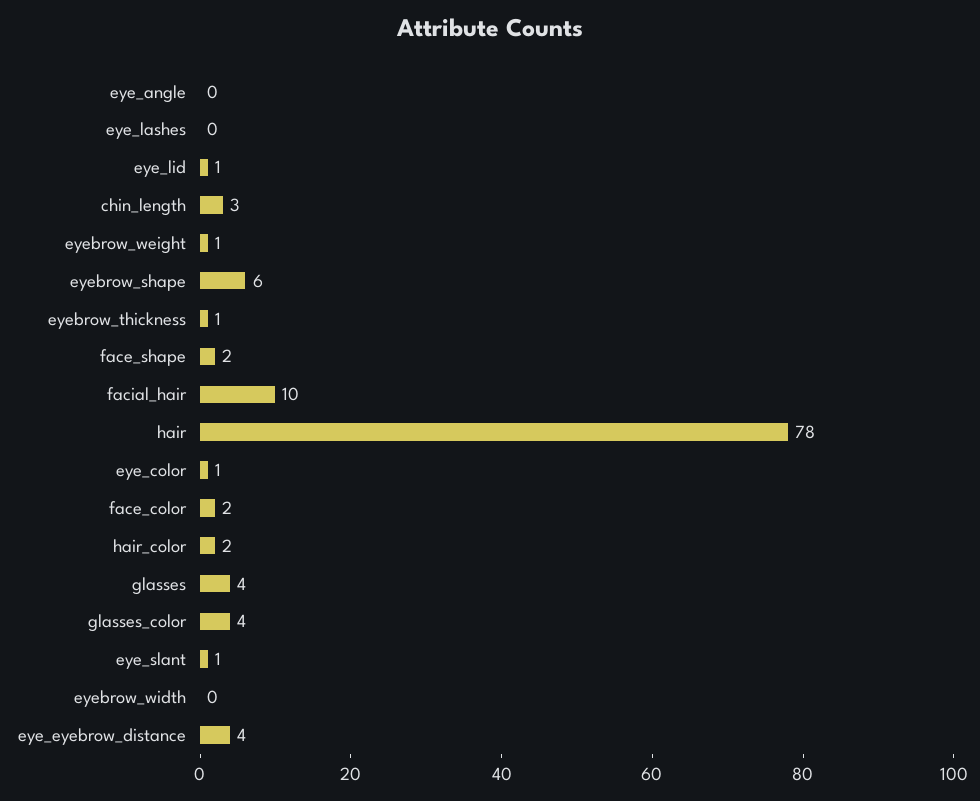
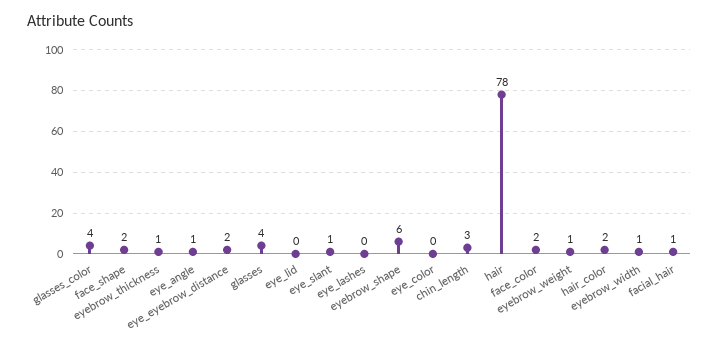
eye_angle: 0 -> 1
eye_lid: 1 -> 0
facial_hair: 10 -> 1
eye_color: 1 -> 0
eyebrow_width: 0 -> 1
eye_eyebrow_distance: 4 -> 2

